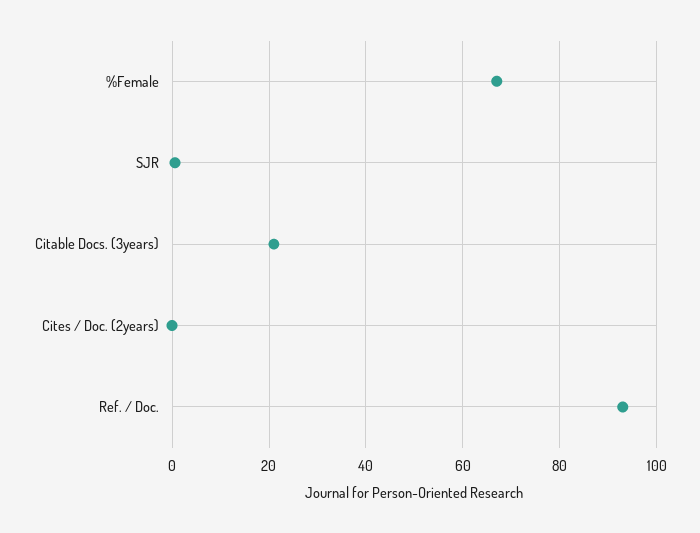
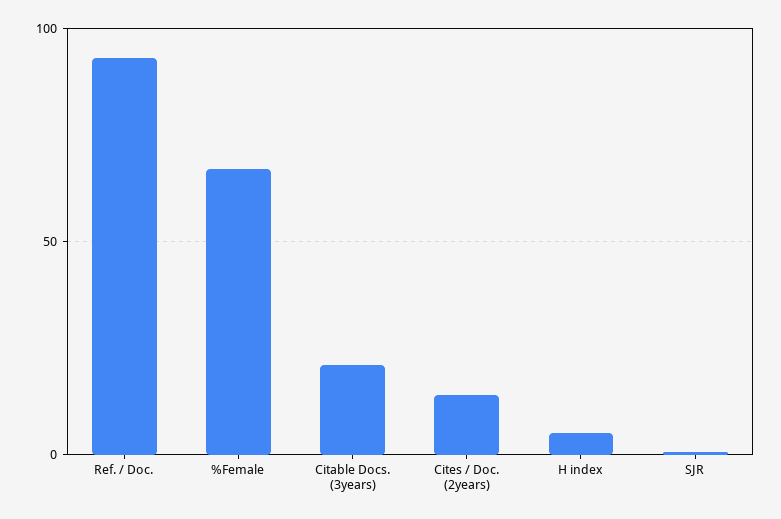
Cites / Doc. (2years): 0 -> 15
H index: none -> 5

